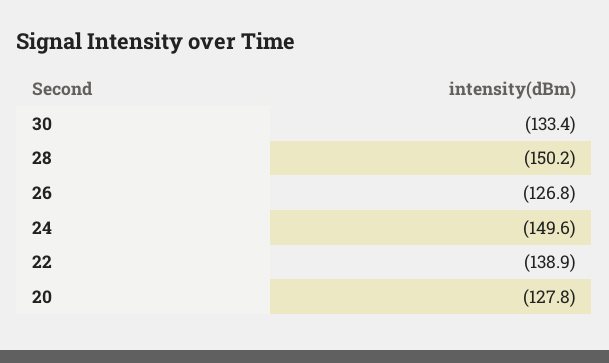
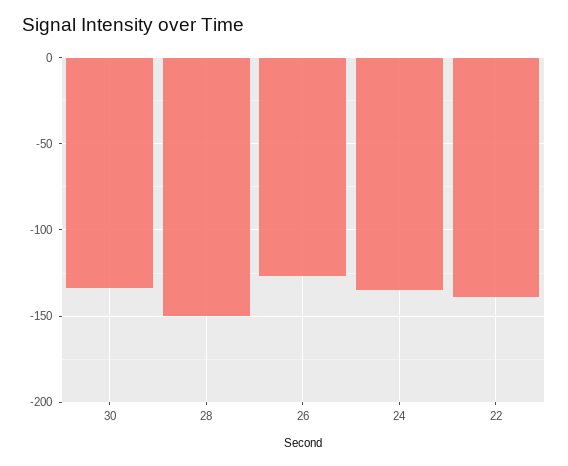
24: -149.6 -> -135
20: -127.8 -> none

